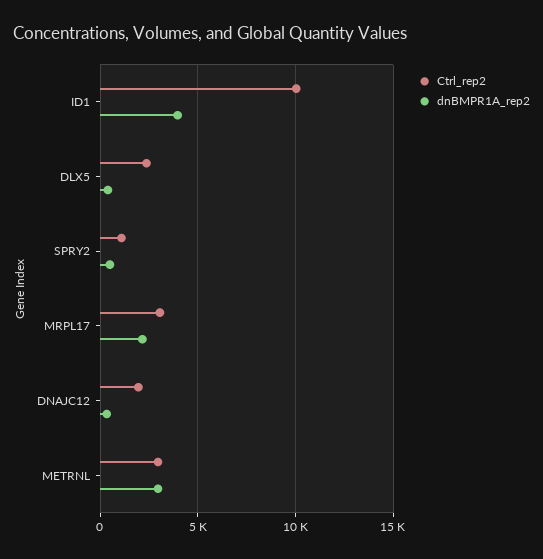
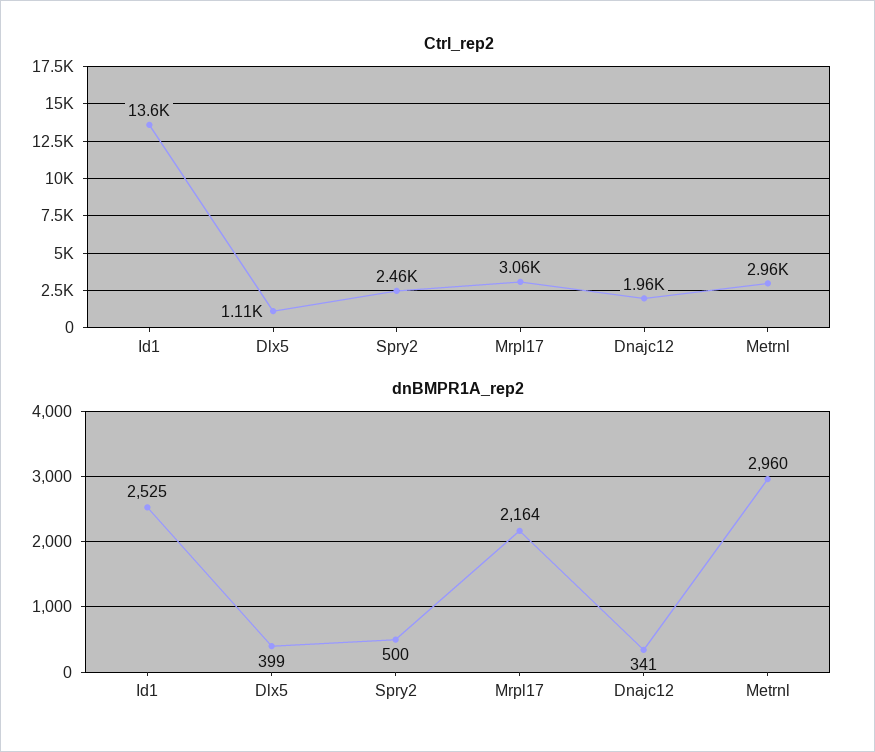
Ctrl_rep2, ID1: 10000 -> 13600
dnBMPR1A_rep2, ID1: 4000 -> 2525
Ctrl_rep2, DLX5: 2500 -> 1110
Ctrl_rep2, SPRY2: 1000 -> 2460

